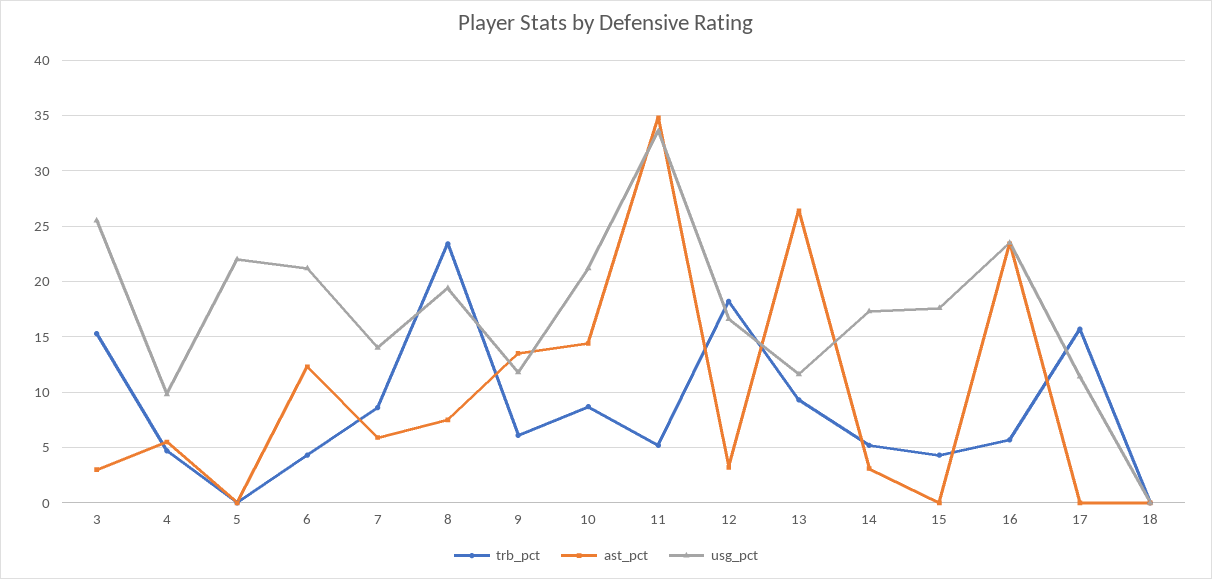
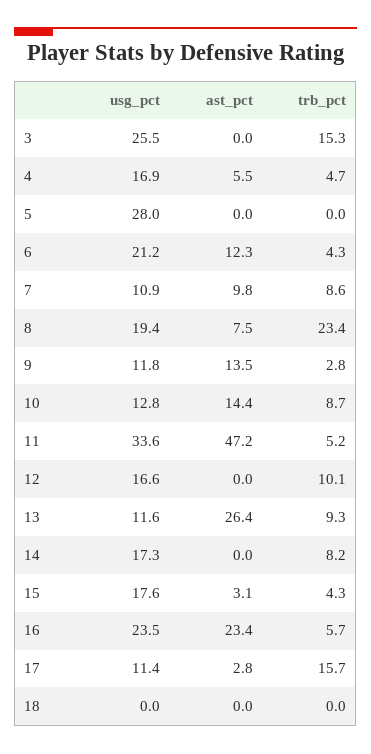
ast_pct, 3: 3 -> 0
usg_pct, 4: 10 -> 16.9
usg_pct, 5: 22 -> 28
ast_pct, 7: 6 -> 9.8
usg_pct, 7: 14 -> 10.9
trb_pct, 9: 6 -> 2.8
usg_pct, 10: 21 -> 12.8
ast_pct, 11: 35 -> 47.2
trb_pct, 12: 18 -> 10.1
ast_pct, 12: 3 -> 0
trb_pct, 14: 5 -> 8.2
ast_pct, 14: 3 -> 0
ast_pct, 15: 0 -> 3.1
ast_pct, 17: 0 -> 2.8

